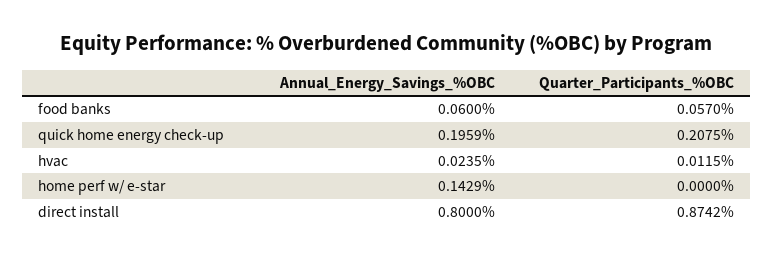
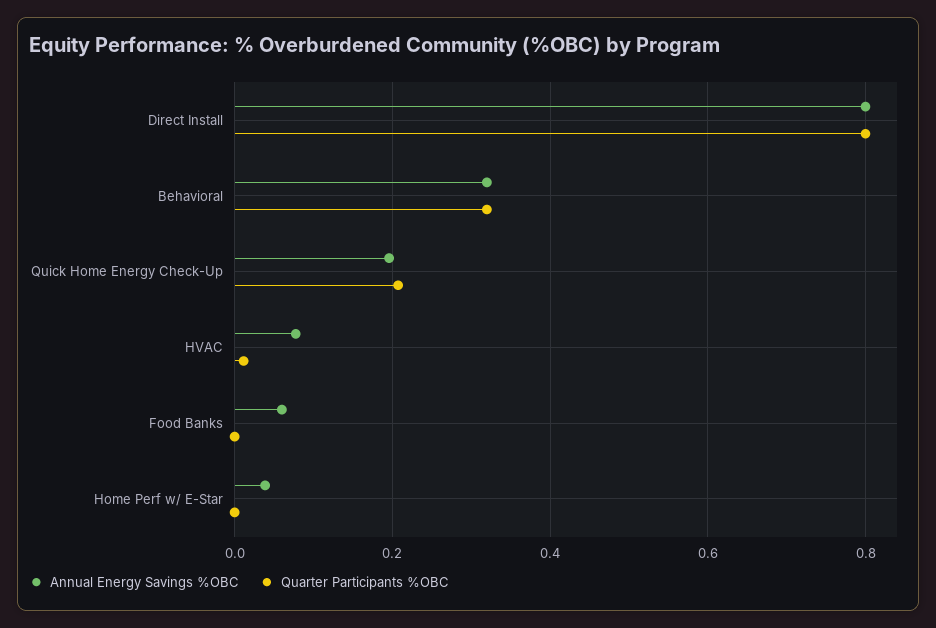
Quarter_Participants_%OBC, food banks: 0.057 -> 0
Annual_Energy_Savings_%OBC, hvac: 0.0235 -> 0.08
Annual_Energy_Savings_%OBC, home perf w/ e-star: 0.1429 -> 0.04
Quarter_Participants_%OBC, direct install: 0.8742 -> 0.8
Annual_Energy_Savings_%OBC, Behavioral: none -> 0.32
Quarter_Participants_%OBC, Behavioral: none -> 0.32

